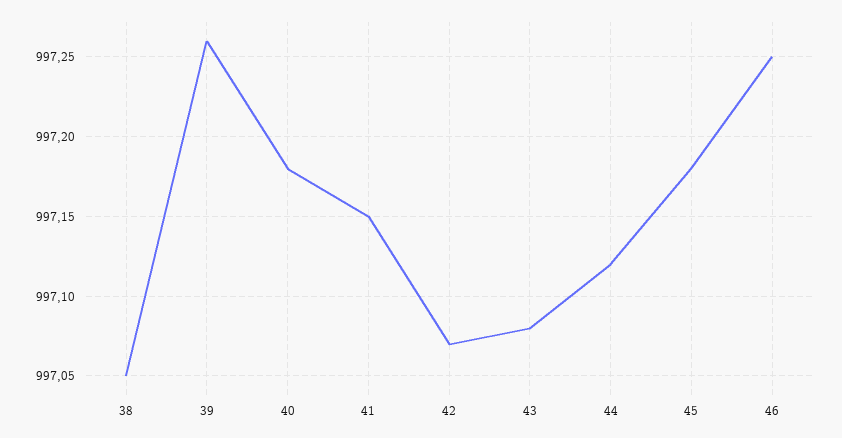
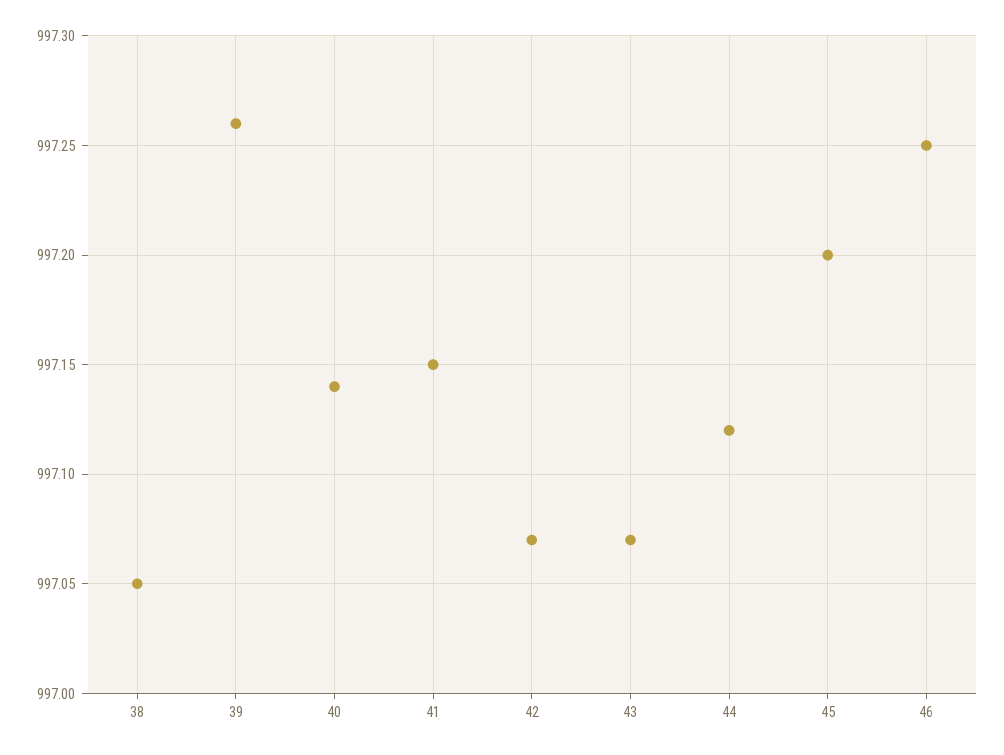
40: 997.18 -> 997.14
43: 997.08 -> 997.07
45: 997.18 -> 997.2

